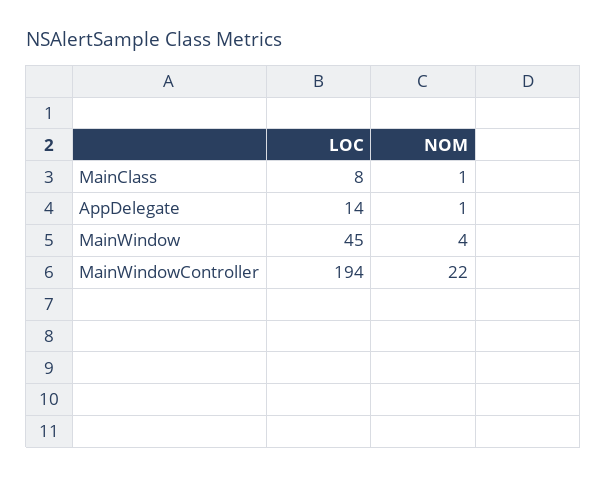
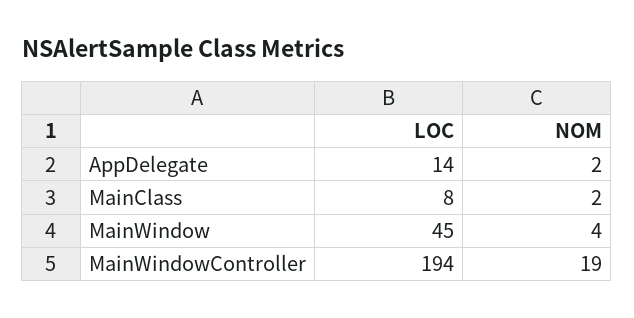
NOM, MainClass: 1 -> 2
NOM, AppDelegate: 1 -> 2
NOM, MainWindowController: 22 -> 19

